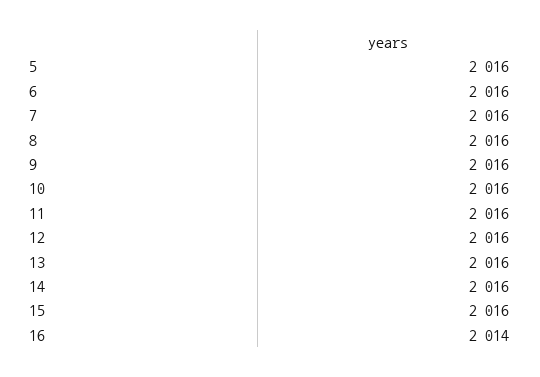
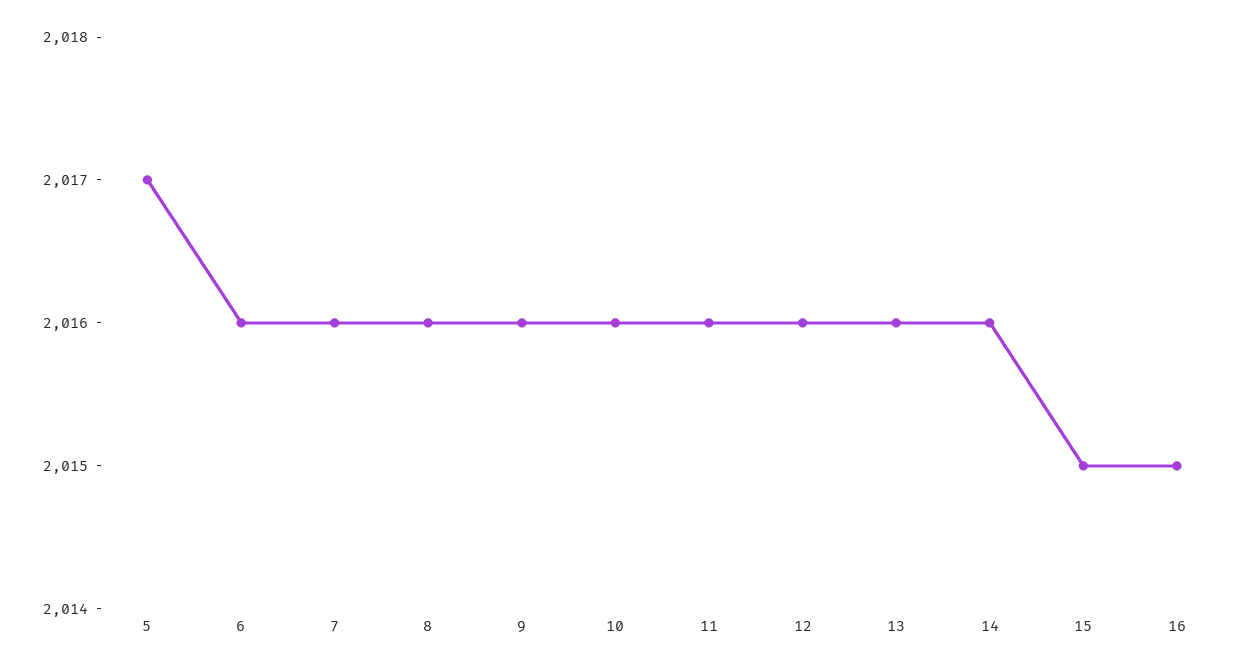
5: 2016 -> 2017
15: 2016 -> 2015
16: 2014 -> 2015

